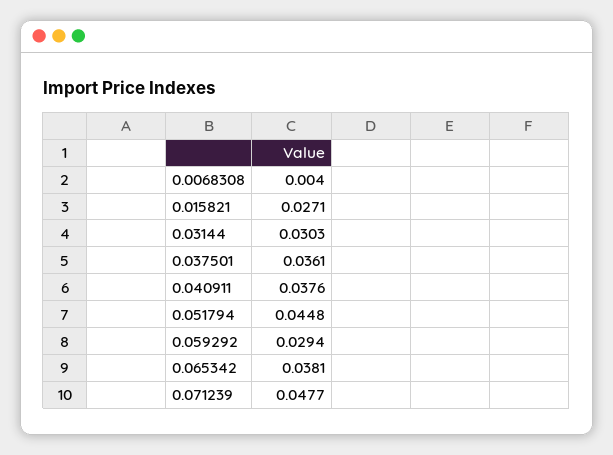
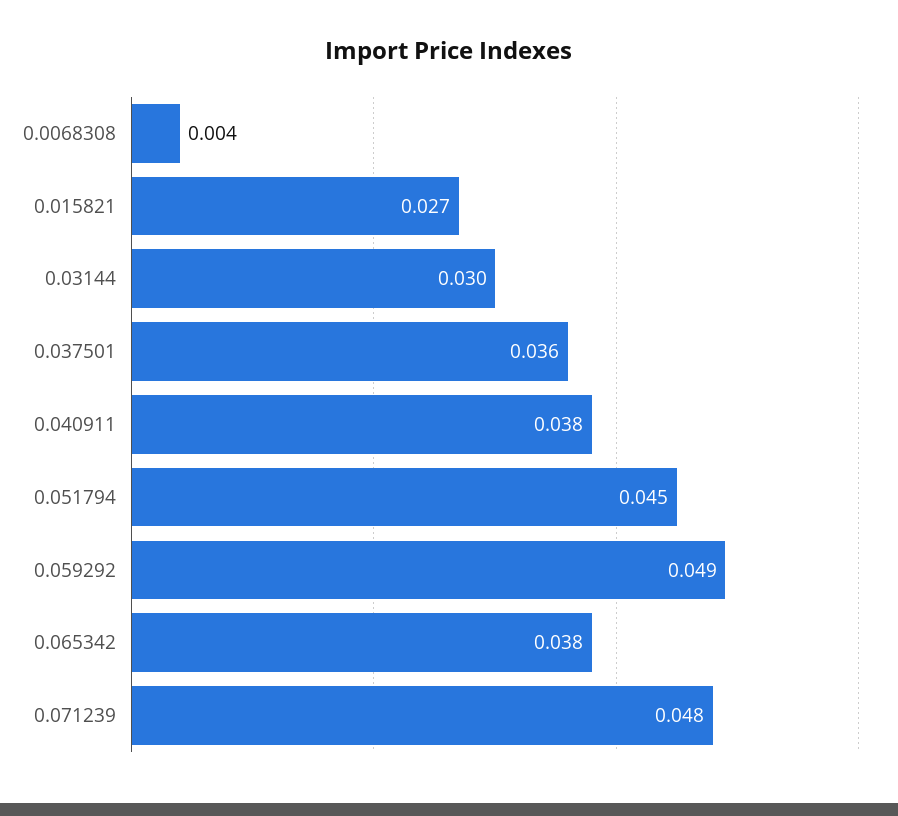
0.059292: 0.0294 -> 0.049

